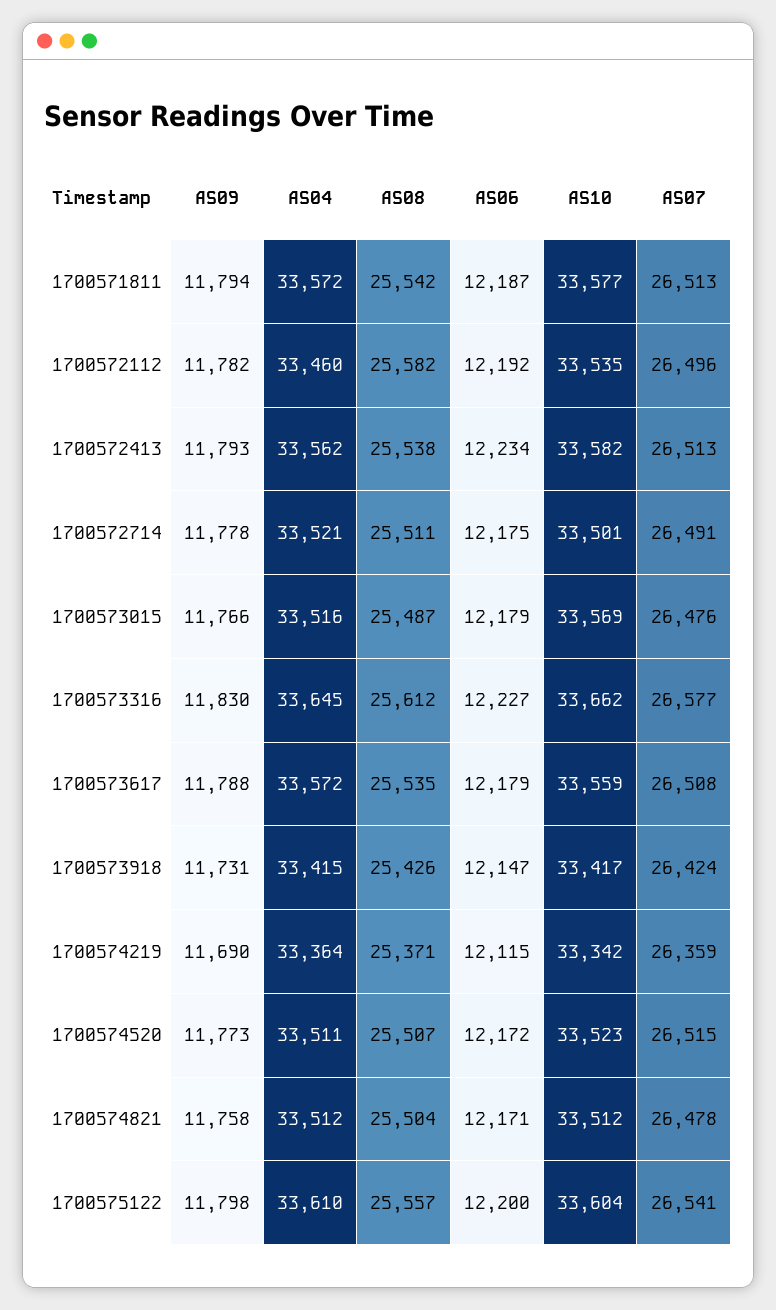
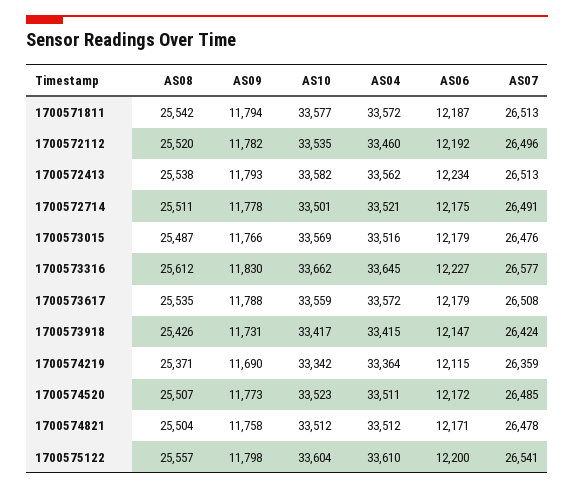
AS08, 1700572112: 25582 -> 25520
AS07, 1700574520: 26515 -> 26485

